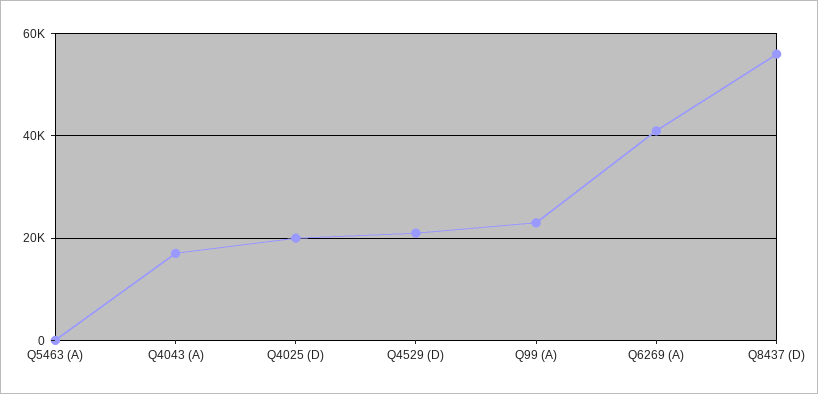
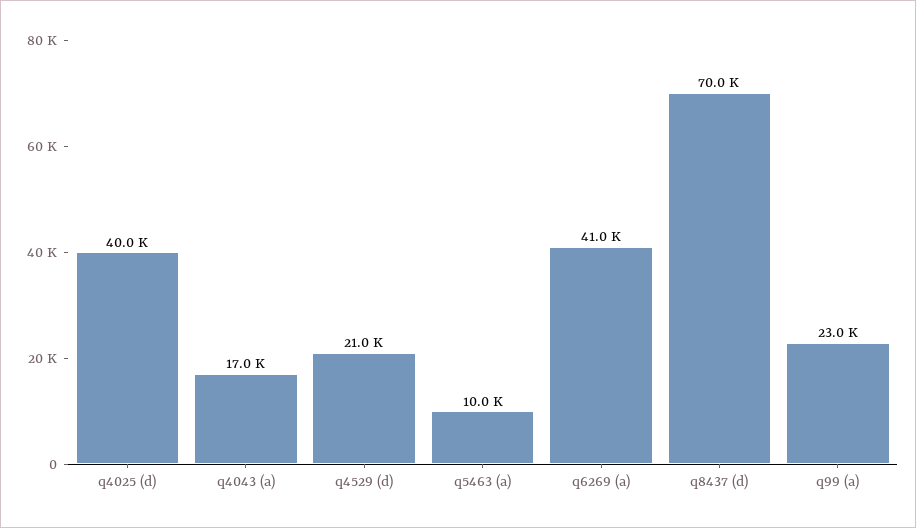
Q5463 (A): 0 -> 10000
Q4025 (D): 20000 -> 40000
Q8437 (D): 56000 -> 70000

